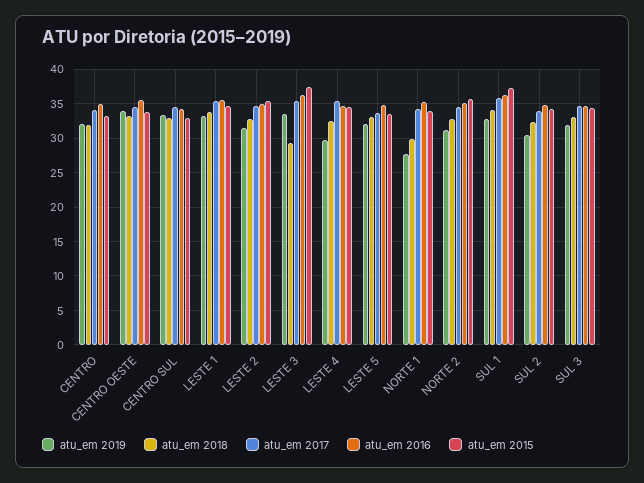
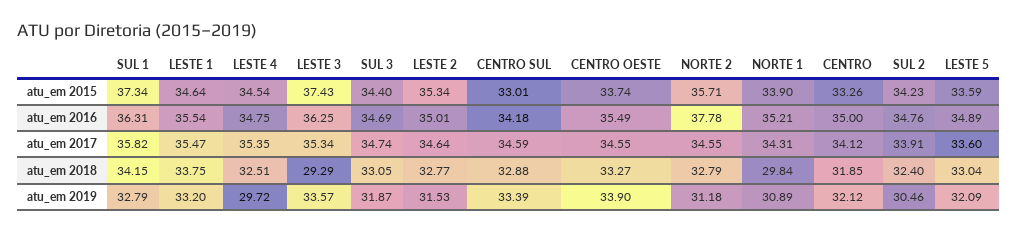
atu_em 2019, NORTE 1: 28 -> 30.89
atu_em 2016, NORTE 2: 35 -> 37.78

